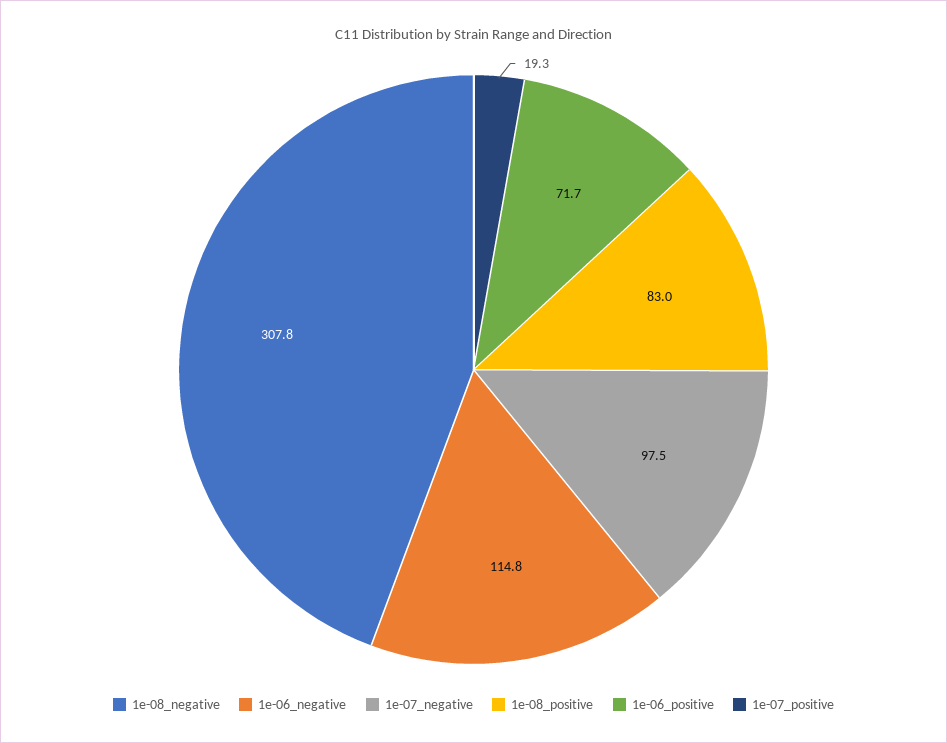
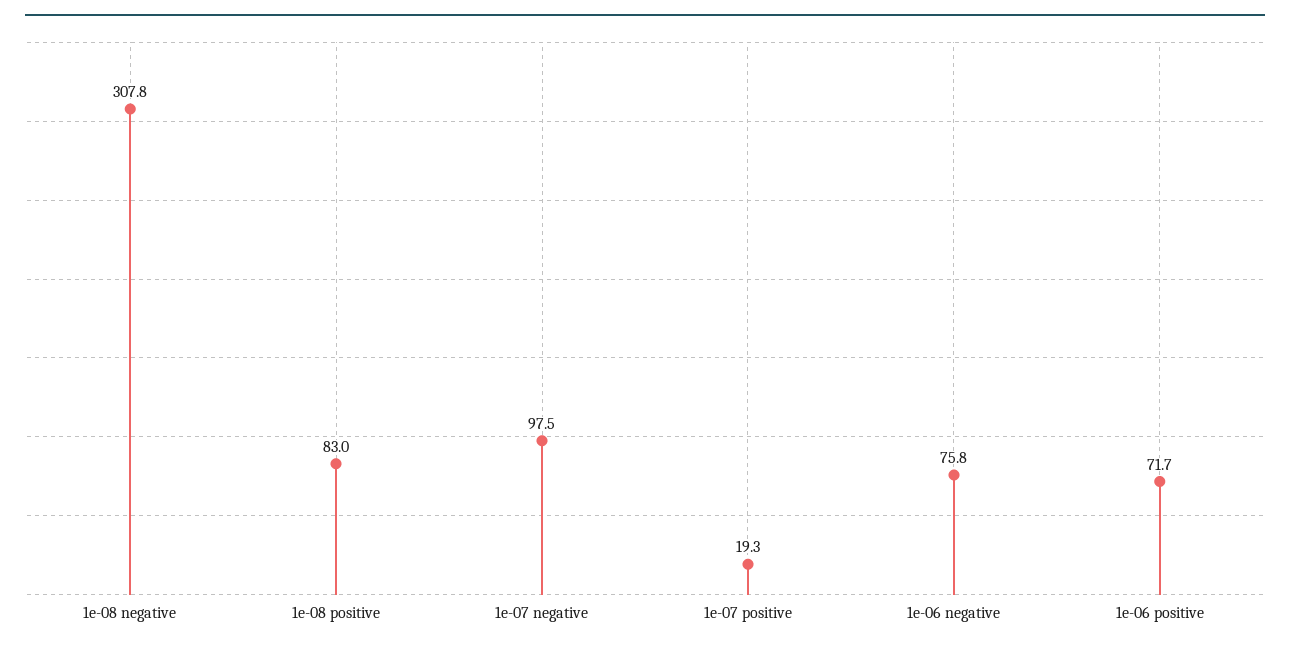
1e-06_negative: 114.8 -> 75.8

